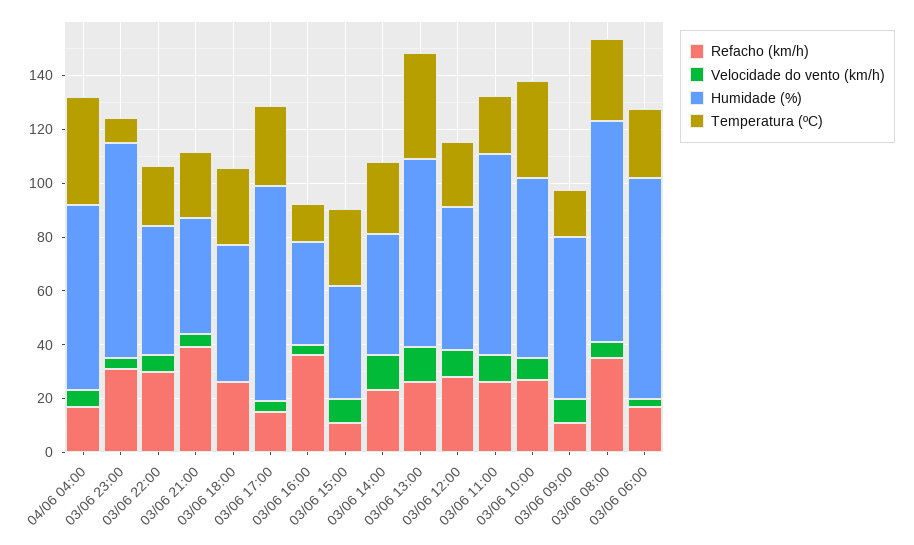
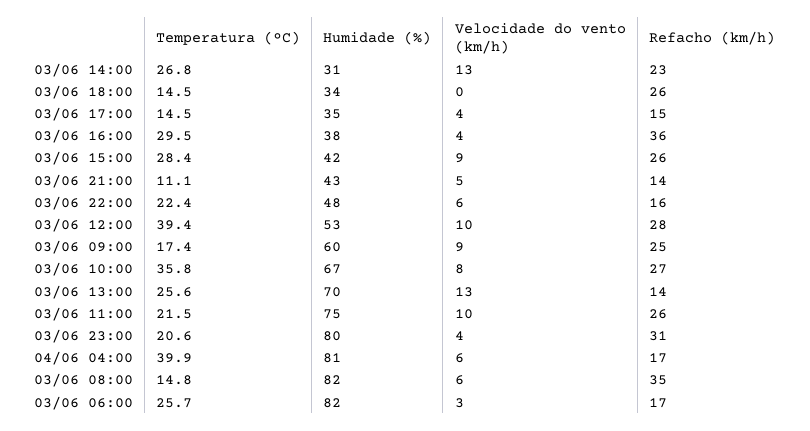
Humidade (%), 04/06 04:00: 70 -> 81
Temperatura (ºC), 03/06 23:00: 10 -> 20.6
Refacho (km/h), 03/06 22:00: 30 -> 16
Refacho (km/h), 03/06 21:00: 40 -> 14
Temperatura (ºC), 03/06 21:00: 25 -> 11.1
Humidade (%), 03/06 18:00: 50 -> 34
Temperatura (ºC), 03/06 18:00: 30 -> 14.5
Humidade (%), 03/06 17:00: 80 -> 35
Temperatura (ºC), 03/06 17:00: 30 -> 14.5
Temperatura (ºC), 03/06 16:00: 15 -> 29.5
Refacho (km/h), 03/06 15:00: 10 -> 26
Humidade (%), 03/06 14:00: 45 -> 31
Refacho (km/h), 03/06 13:00: 25 -> 14
Temperatura (ºC), 03/06 13:00: 40 -> 25.6
Temperatura (ºC), 03/06 12:00: 25 -> 39.4
Refacho (km/h), 03/06 09:00: 10 -> 25
Temperatura (ºC), 03/06 08:00: 30 -> 14.8

